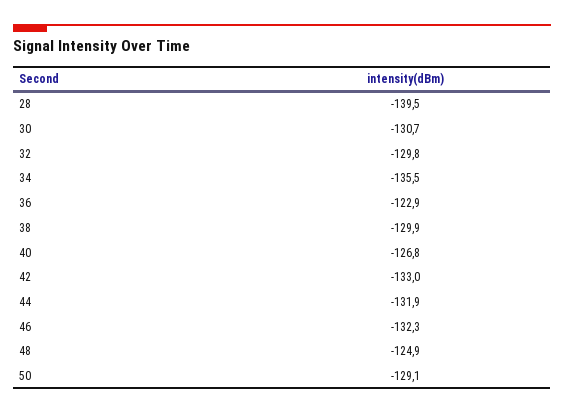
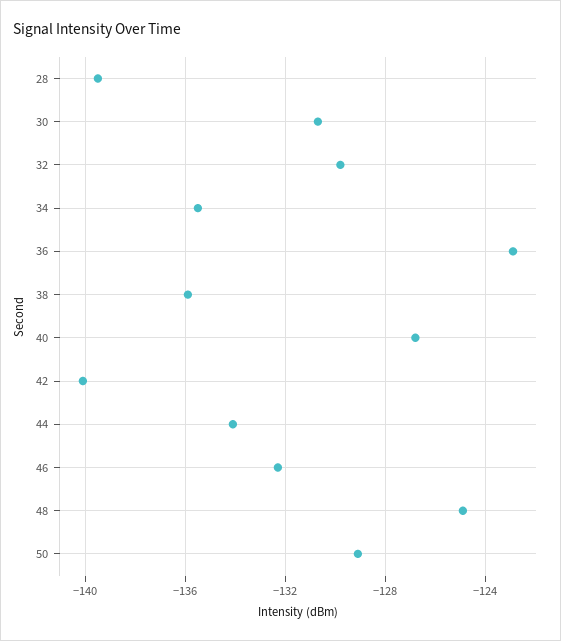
38: -129.9 -> -136
42: -133 -> -140
44: -131.9 -> -134

